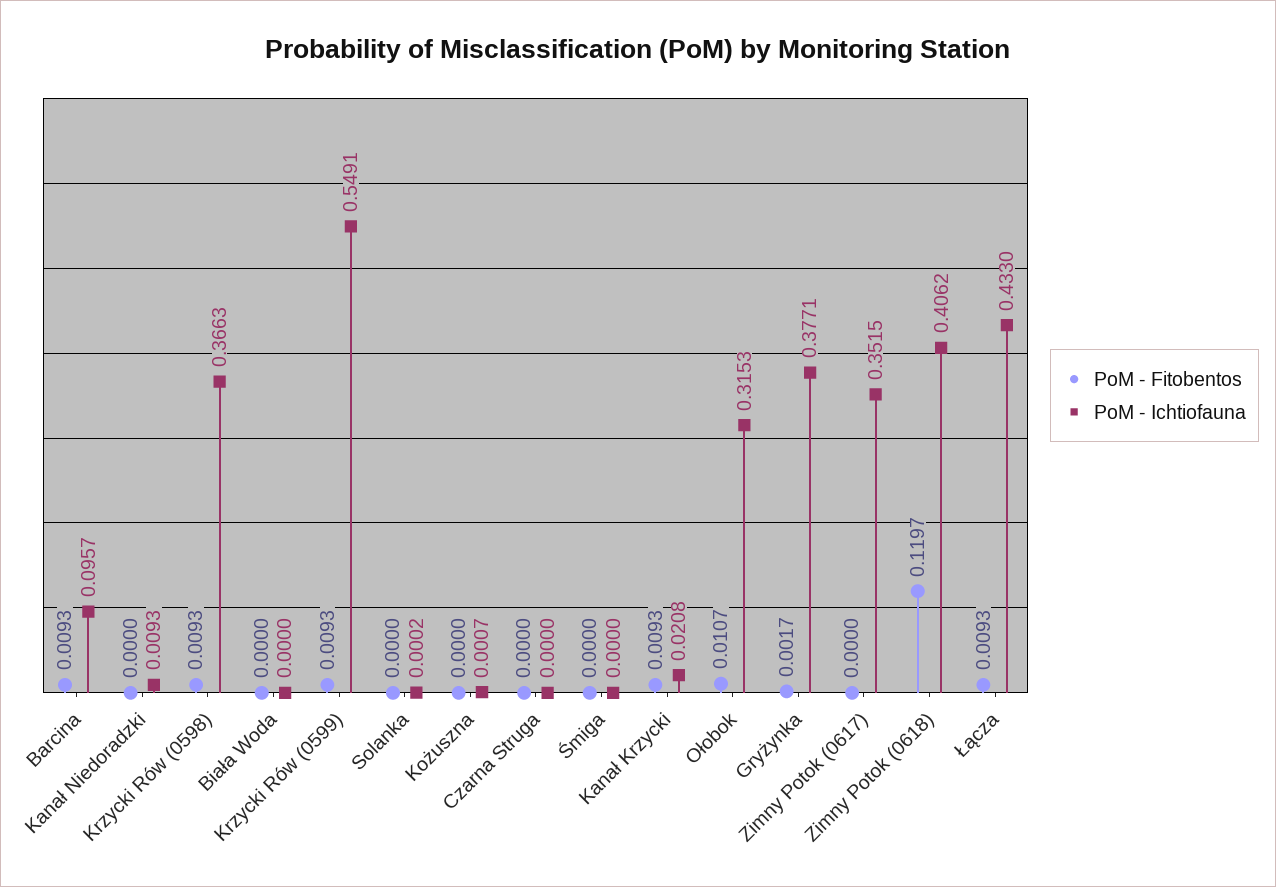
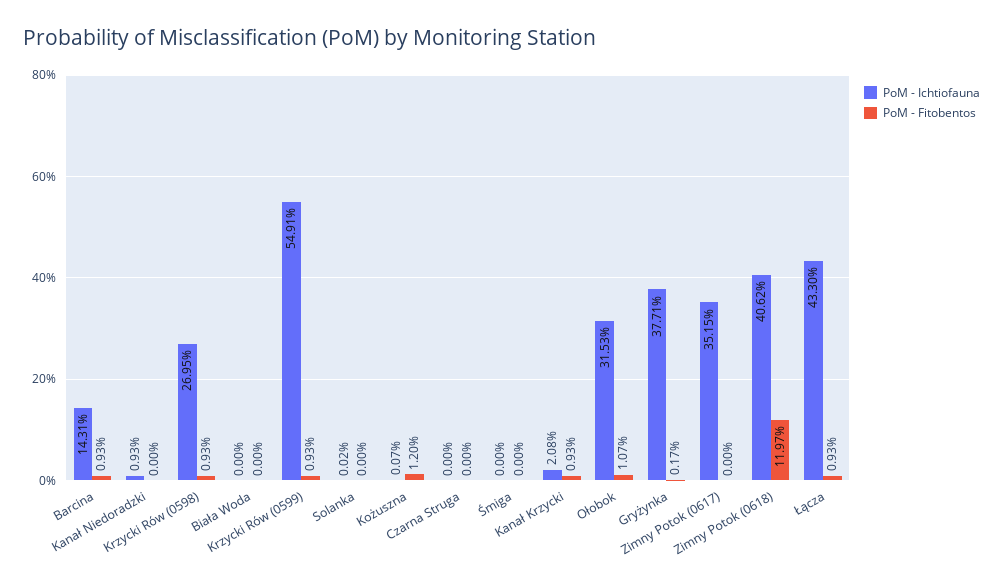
PoM - Ichtiofauna, Barcina: 0.0957 -> 0.1431
PoM - Ichtiofauna, Krzycki Rów (0598): 0.3663 -> 0.2695
PoM - Fitobentos, Kożuszna: 0 -> 0.012

